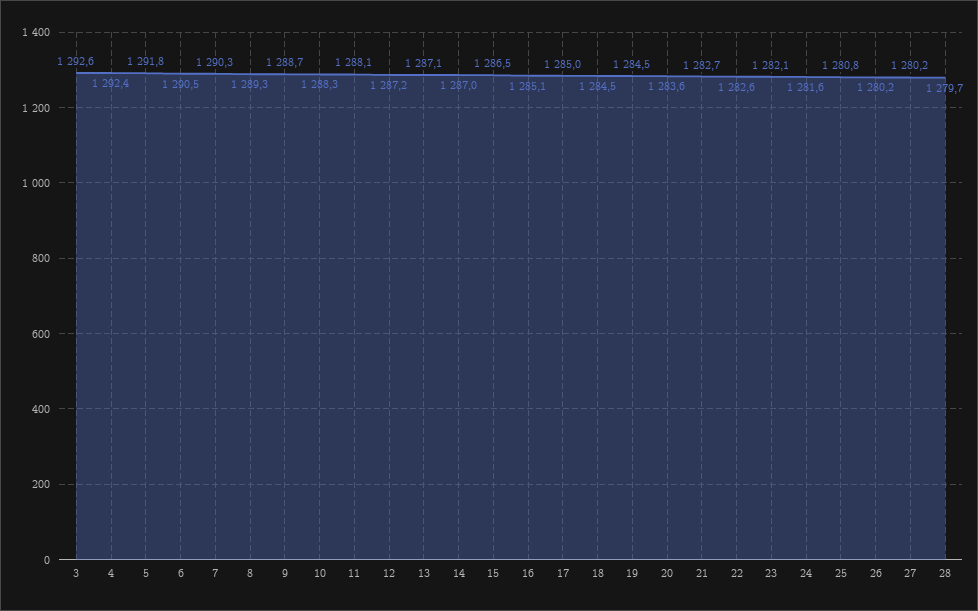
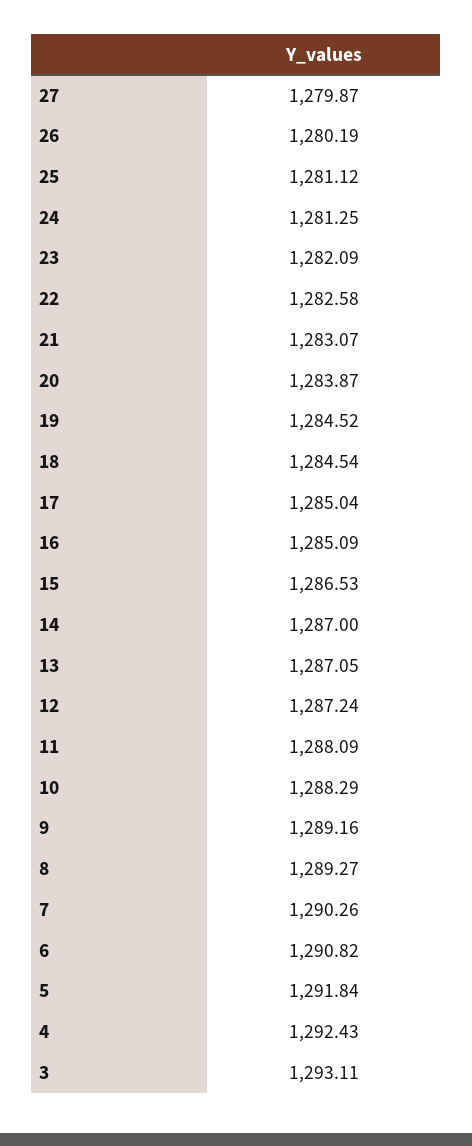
3: 1292.6 -> 1293.11
6: 1290.5 -> 1290.82
9: 1288.7 -> 1289.16
20: 1283.6 -> 1283.87
21: 1282.7 -> 1283.07
24: 1281.6 -> 1281.25
25: 1280.8 -> 1281.12
27: 1280.2 -> 1279.87
28: 1279.7 -> none

